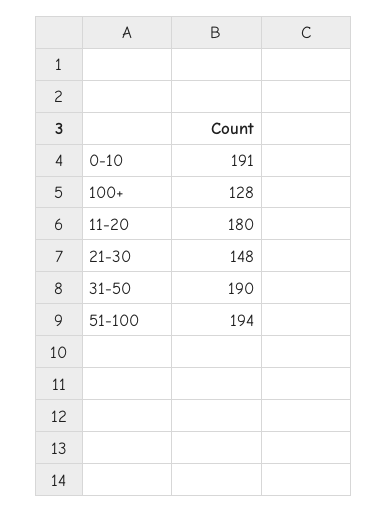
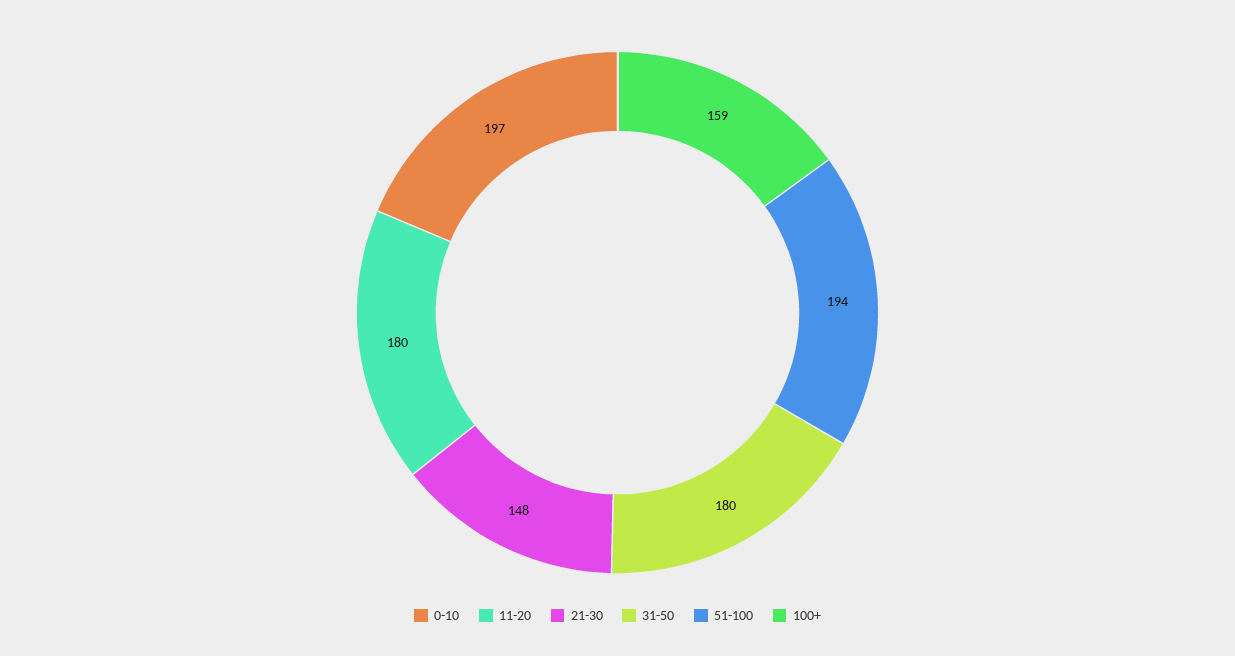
0-10: 191 -> 197
100+: 128 -> 159
31-50: 190 -> 180

